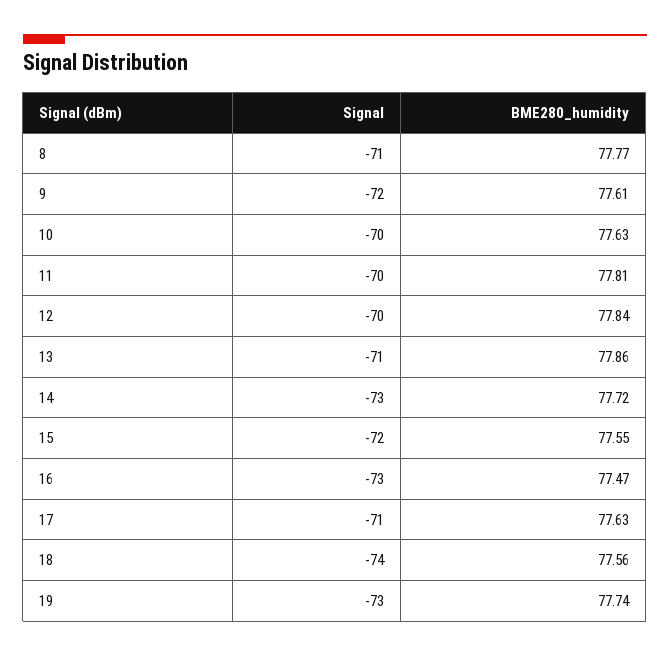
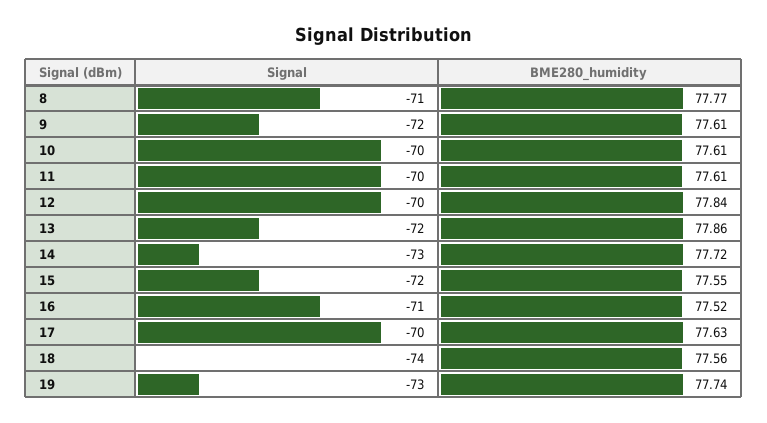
BME280_humidity, 10: 77.63 -> 77.61
BME280_humidity, 11: 77.81 -> 77.61
Signal, 13: -71 -> -72
Signal, 16: -73 -> -71
BME280_humidity, 16: 77.47 -> 77.52
Signal, 17: -71 -> -70

